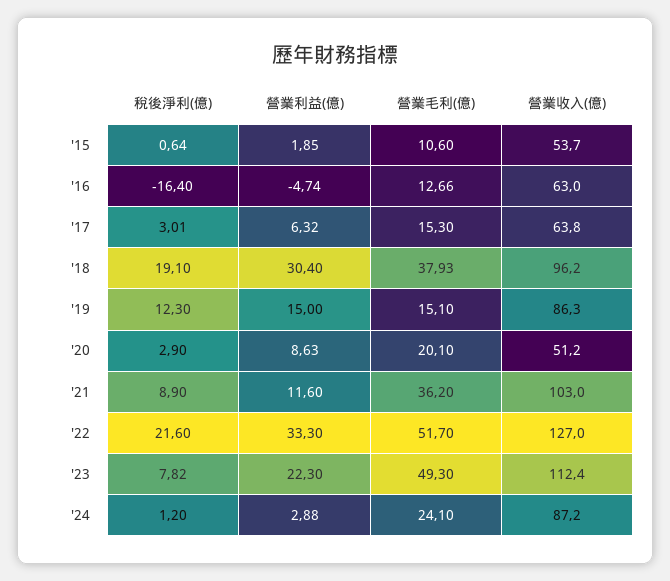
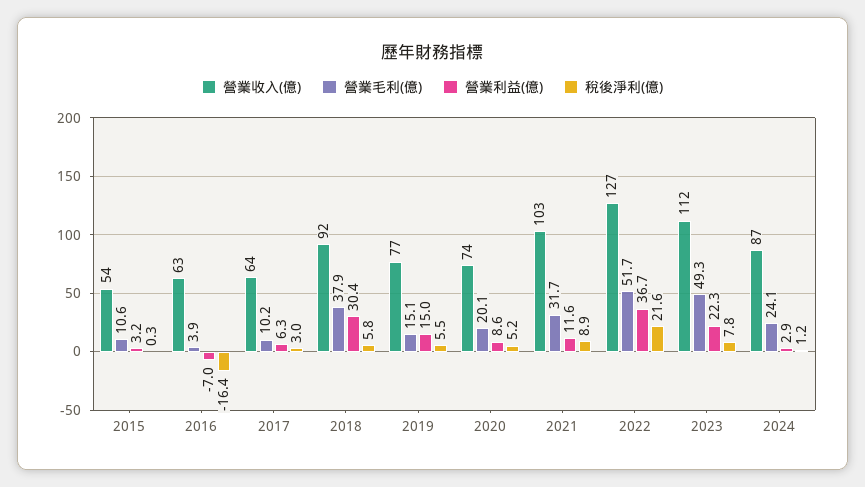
稅後淨利(億), '15: 0.64 -> 0.3
營業利益(億), '15: 1.85 -> 3.2
營業利益(億), '16: -4.74 -> -7
營業毛利(億), '16: 12.66 -> 3.9
營業毛利(億), '17: 15.3 -> 10.2
稅後淨利(億), '18: 19.1 -> 5.8
營業收入(億), '18: 96.2 -> 92
稅後淨利(億), '19: 12.3 -> 5.5
營業收入(億), '19: 86.3 -> 77
稅後淨利(億), '20: 2.9 -> 5.2
營業收入(億), '20: 51.2 -> 74
營業毛利(億), '21: 36.2 -> 31.7
營業利益(億), '22: 33.3 -> 36.7

